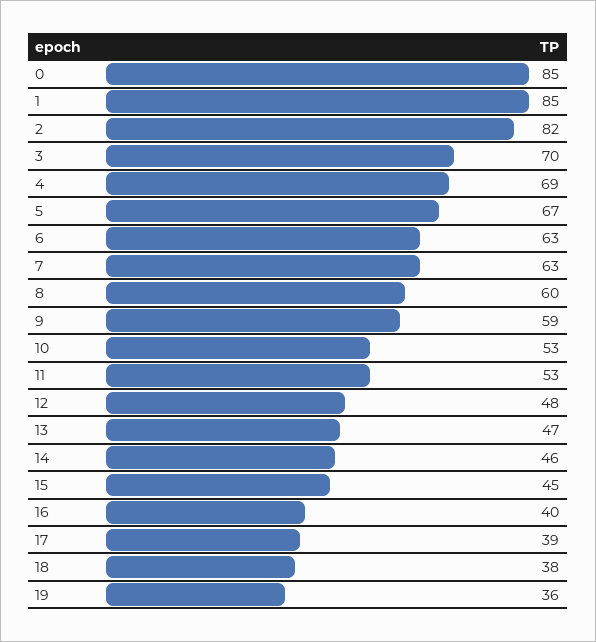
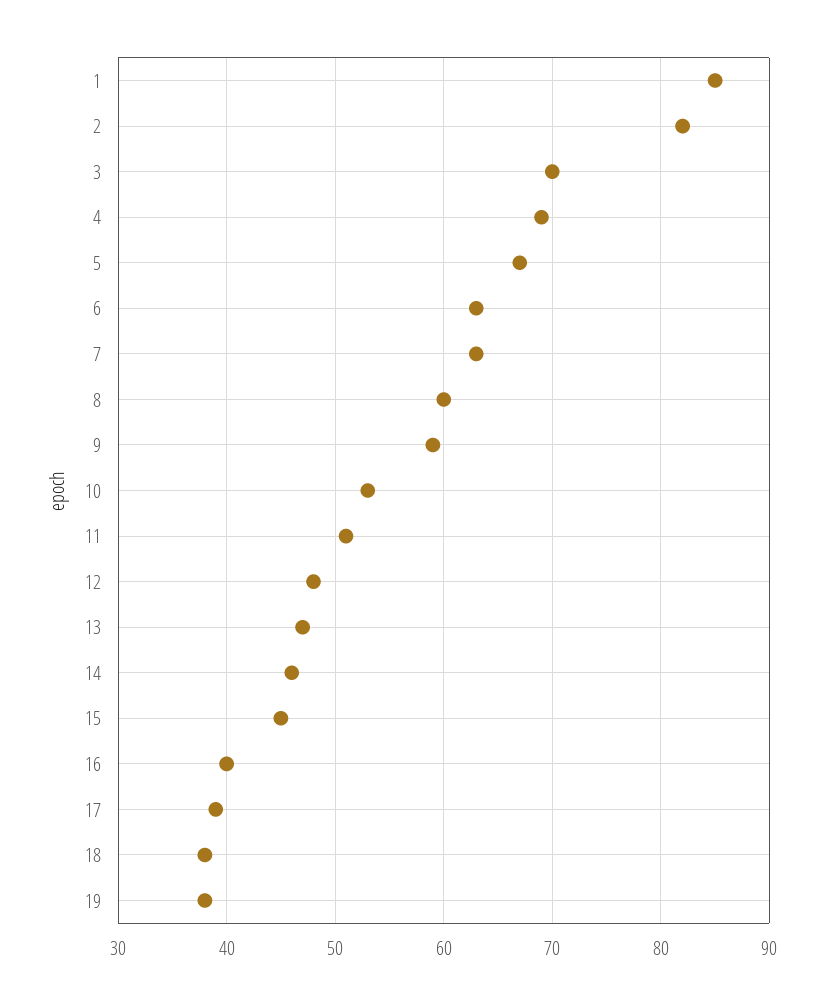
0: 85 -> none
11: 53 -> 51
19: 36 -> 38

